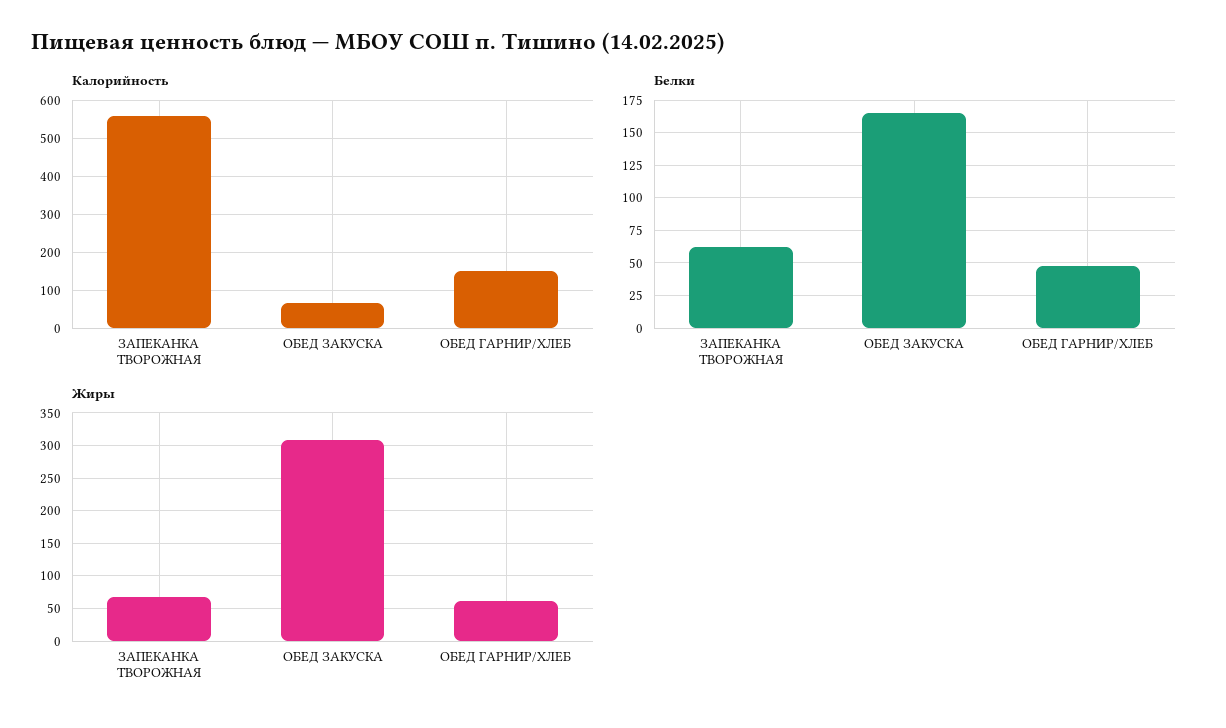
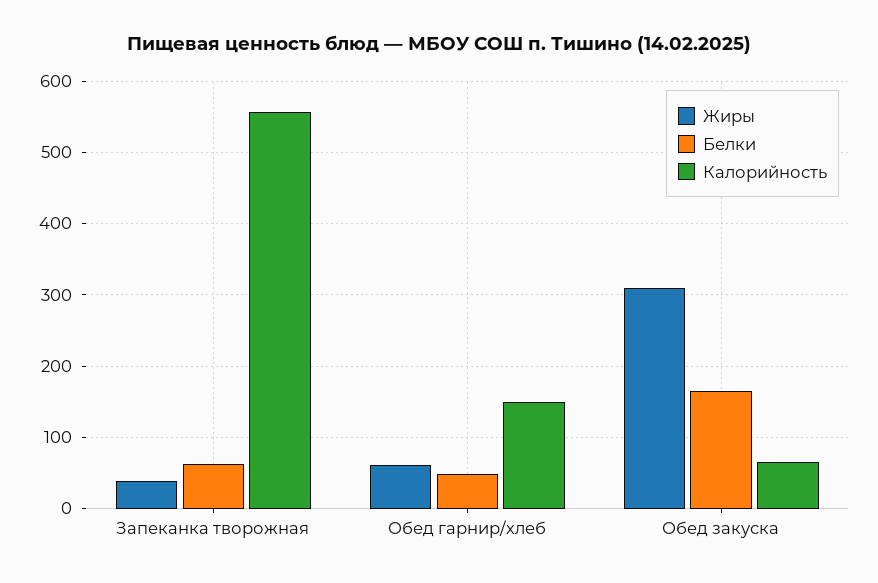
Жиры, ЗАПЕКАНКА ТВОРОЖНАЯ: 70 -> 40

